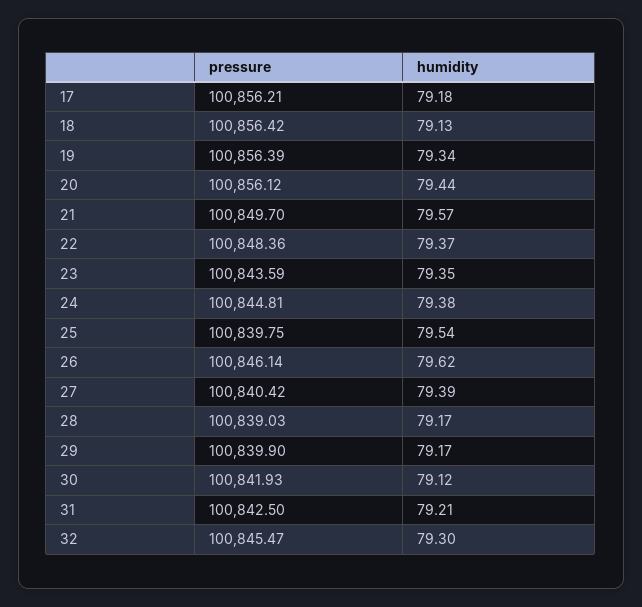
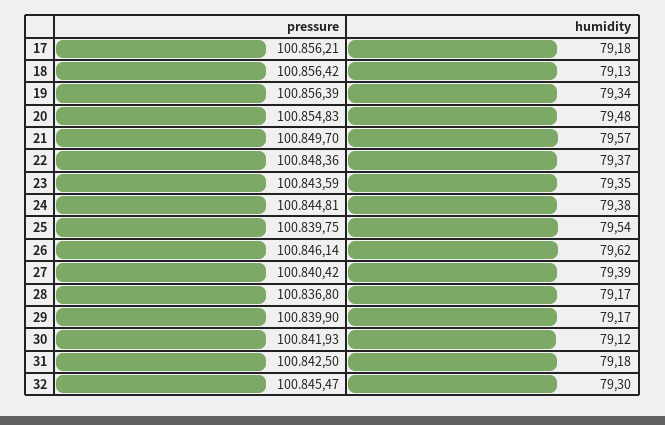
pressure, 20: 100856.12 -> 100854.83
humidity, 20: 79.44 -> 79.48
pressure, 28: 100839.03 -> 100836.8
humidity, 31: 79.21 -> 79.18

